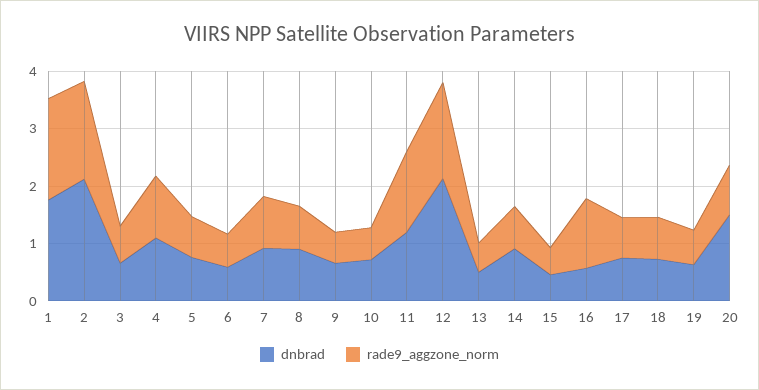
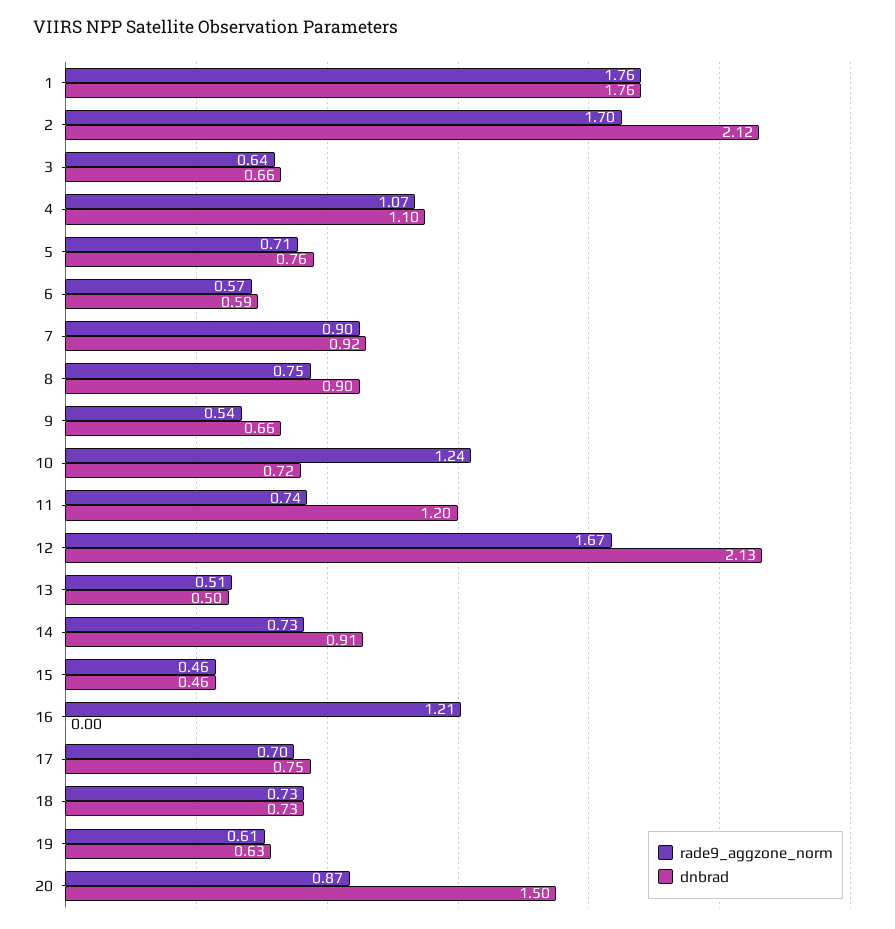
rade9_aggzone_norm, 10: 0.6 -> 1.24
rade9_aggzone_norm, 11: 1.4 -> 0.74
dnbrad, 16: 0.6 -> 0

